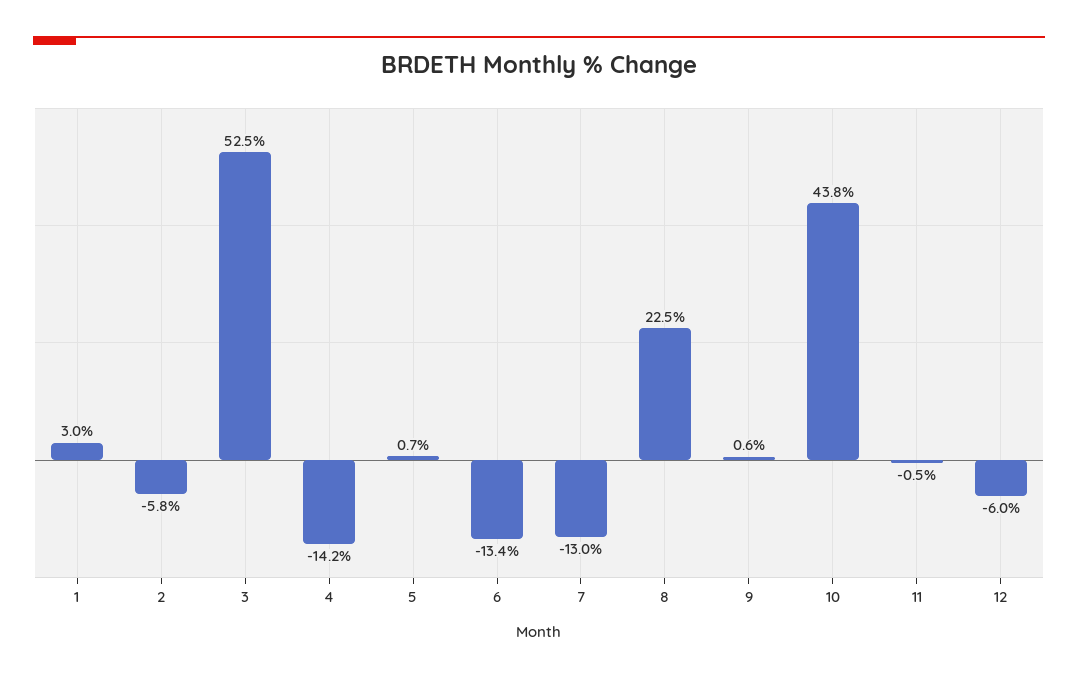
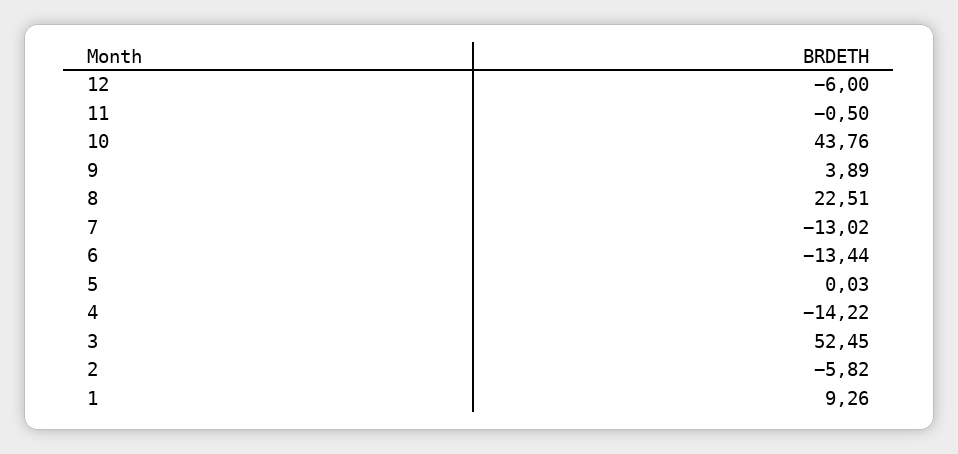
1: 3 -> 9.26
5: 0.7 -> 0.03
9: 0.6 -> 3.89

